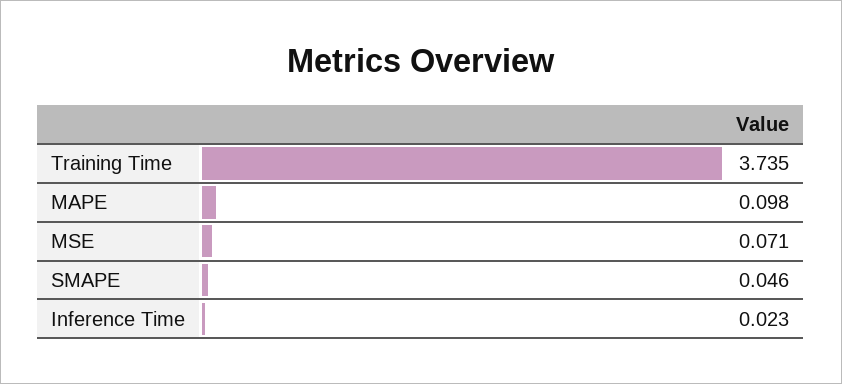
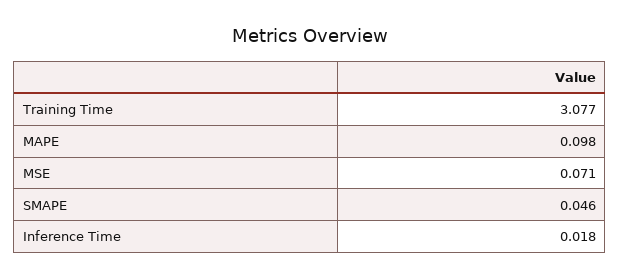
Training Time: 3.735 -> 3.077
Inference Time: 0.023 -> 0.018

